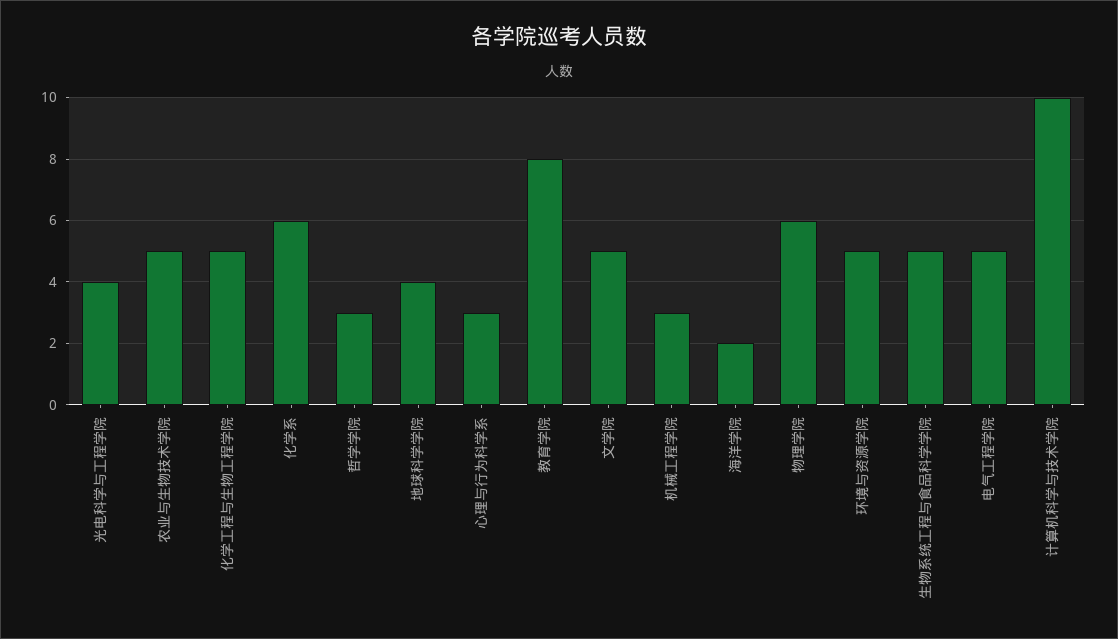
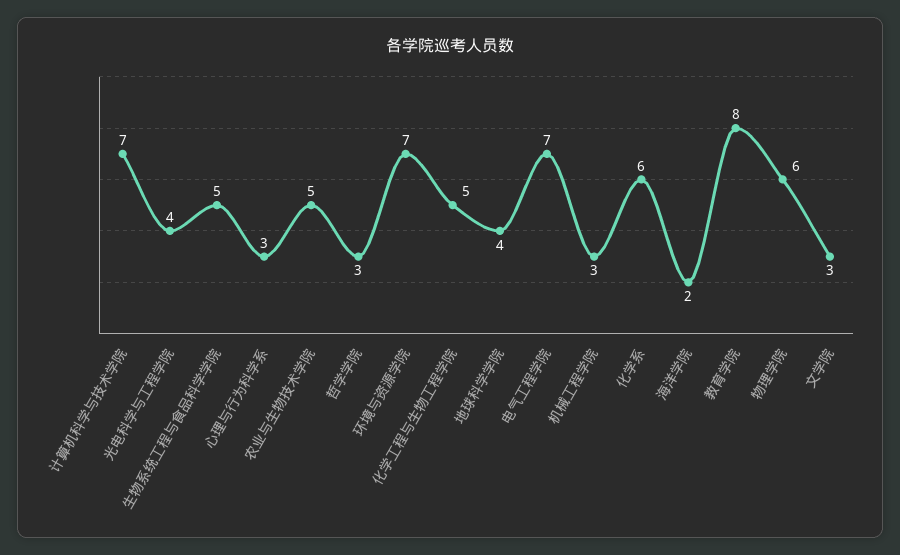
文学院: 5 -> 3
环境与资源学院: 5 -> 7
电气工程学院: 5 -> 7
计算机科学与技术学院: 10 -> 7

